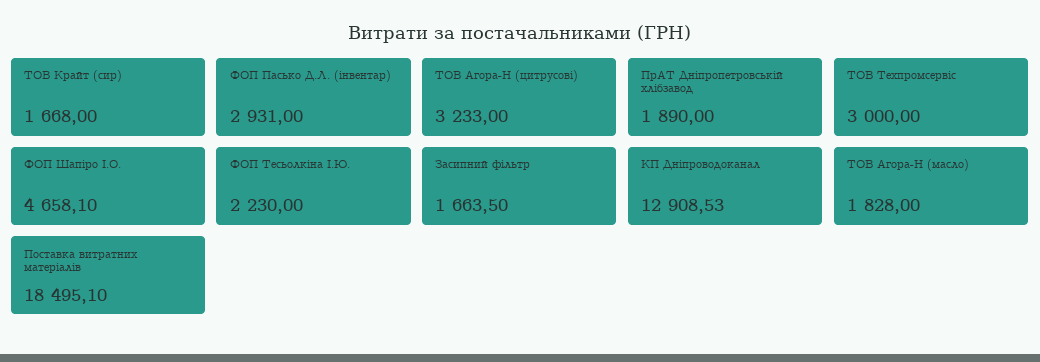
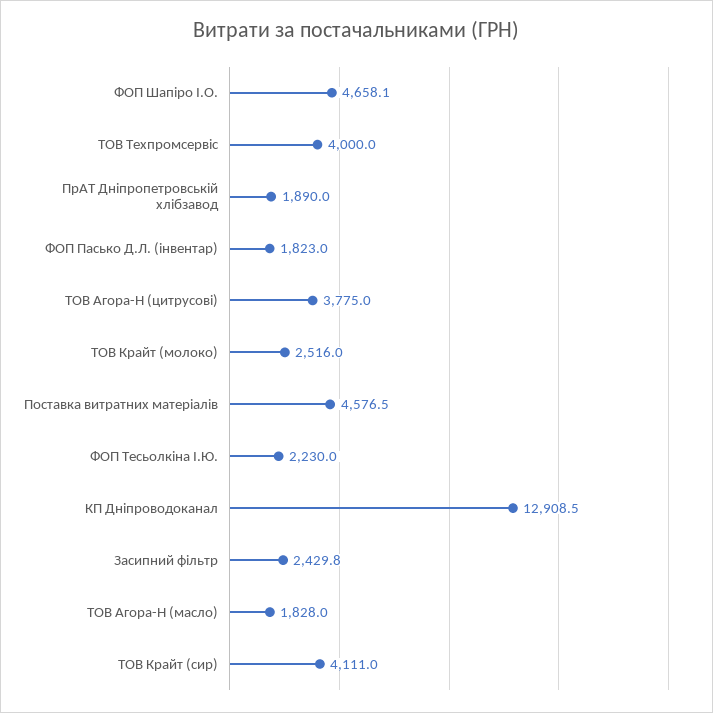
ТОВ Крайт (сир): 1668 -> 4111
ФОП Пасько Д.Л. (інвентар): 2931 -> 1823
ТОВ Агора-Н (цитрусові): 3233 -> 3775
ТОВ Техпромсервіс: 3000 -> 4000
Засипний фільтр: 1663.5 -> 2429.8
Поставка витратних матеріалів: 18495.1 -> 4576.5
ТОВ Крайт (молоко): none -> 2516

